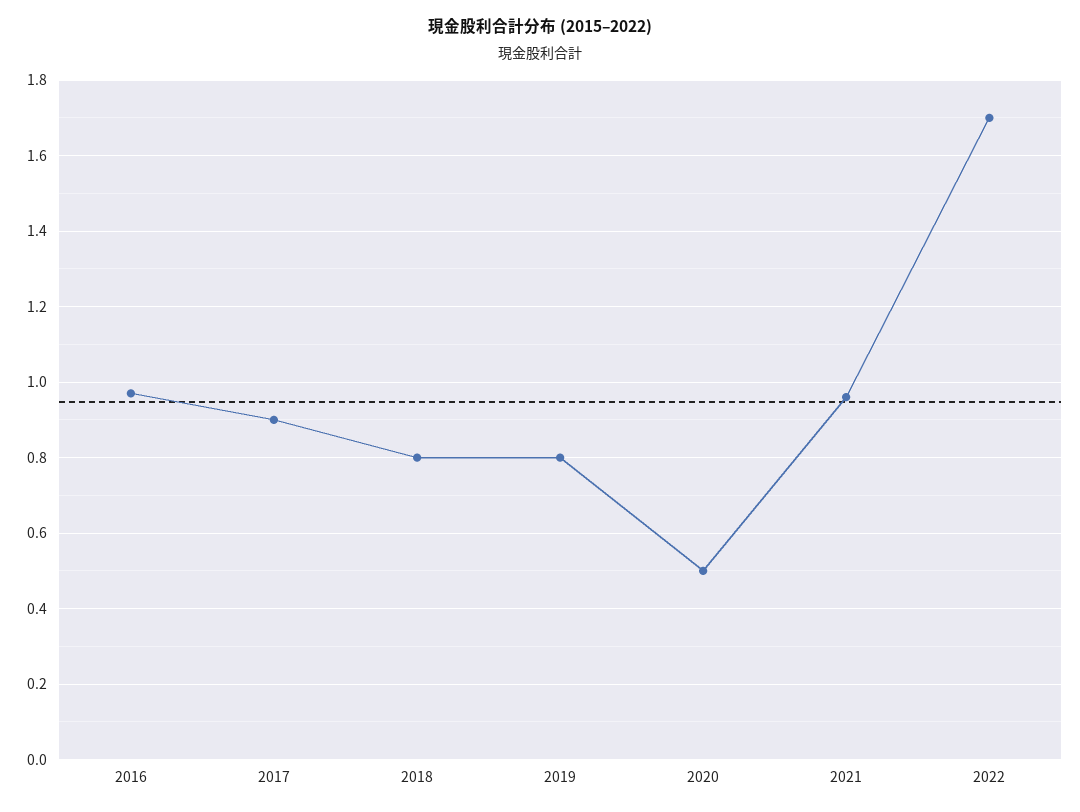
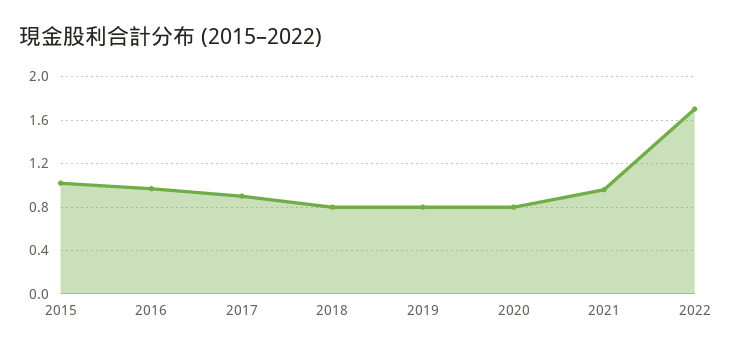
2020: 0.5 -> 0.8
2015: none -> 1

